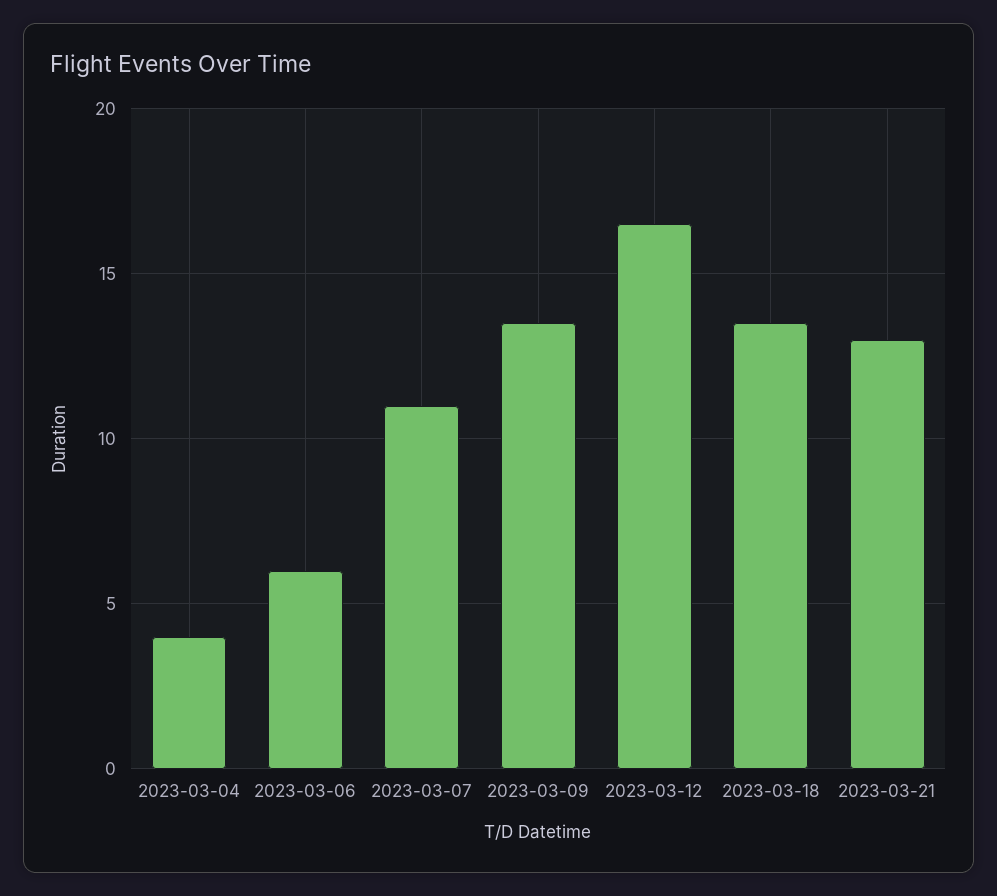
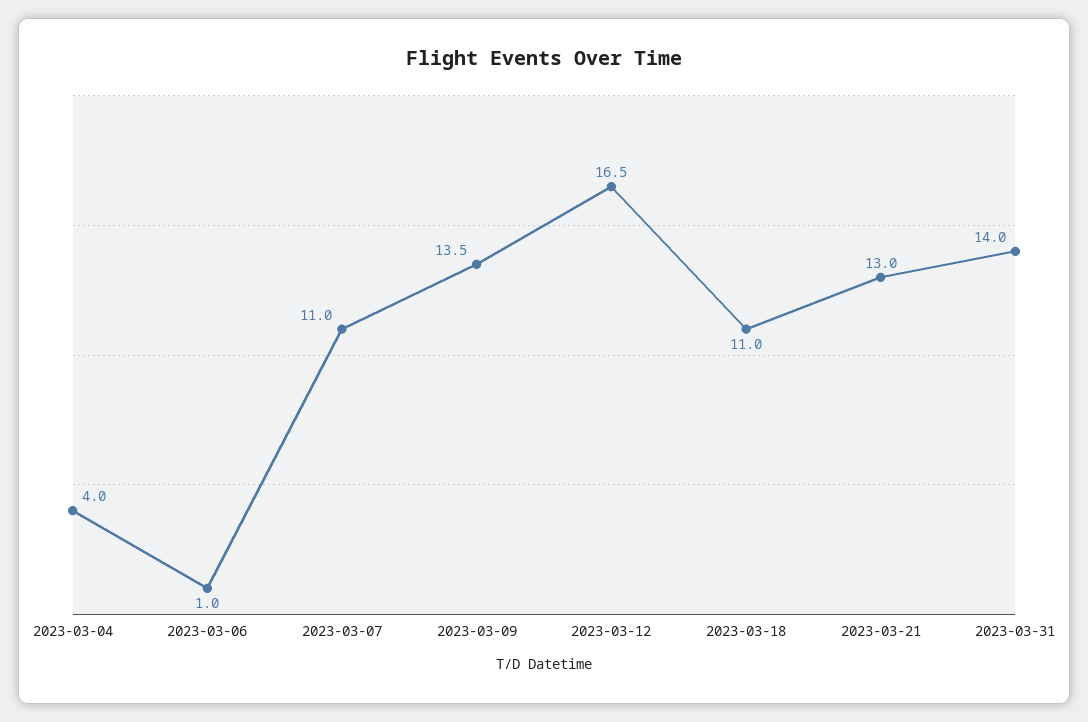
2023-03-06: 6 -> 1
2023-03-18: 13.5 -> 11
2023-03-31: none -> 14

